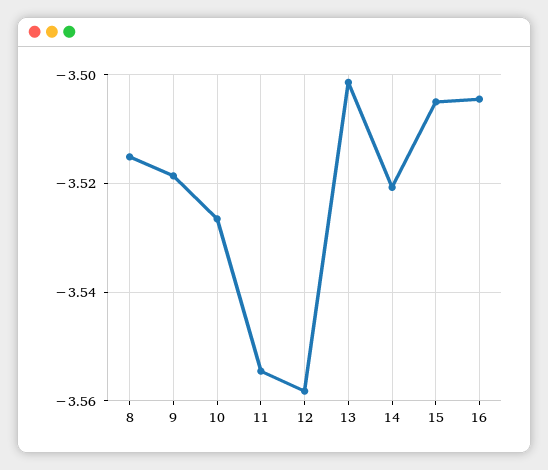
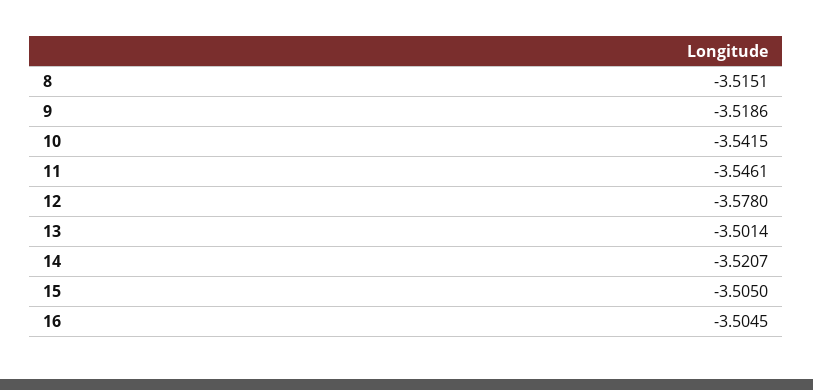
10: -3.526 -> -3.5415
11: -3.554 -> -3.5461
12: -3.558 -> -3.578

